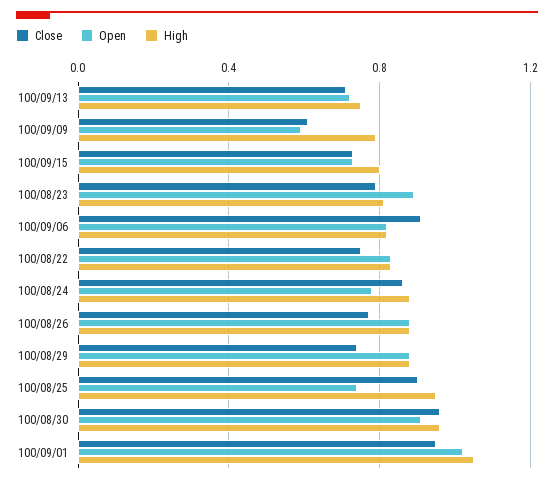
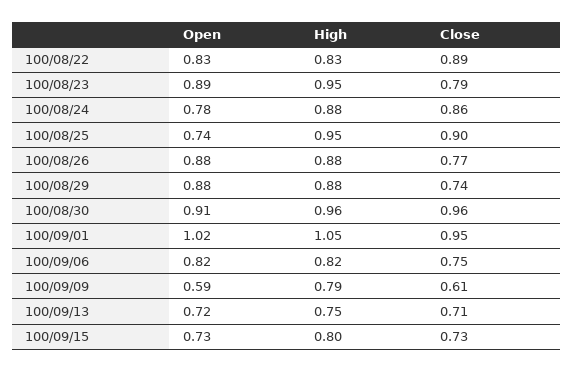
High, 100/08/23: 0.8 -> 0.95
Close, 100/09/06: 0.9 -> 0.75
Close, 100/08/22: 0.75 -> 0.89

